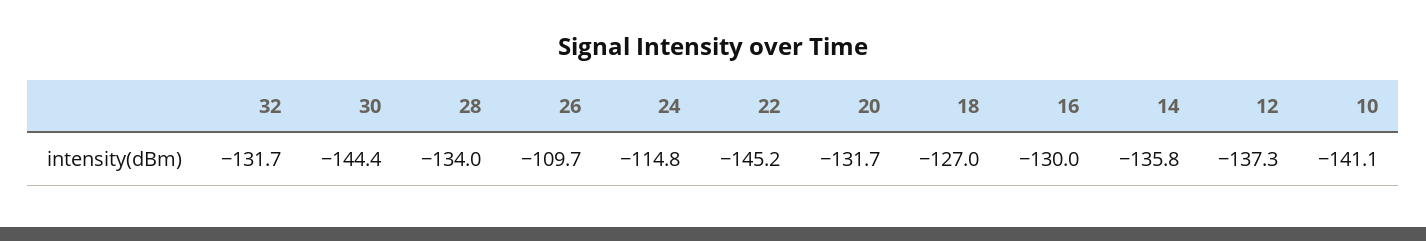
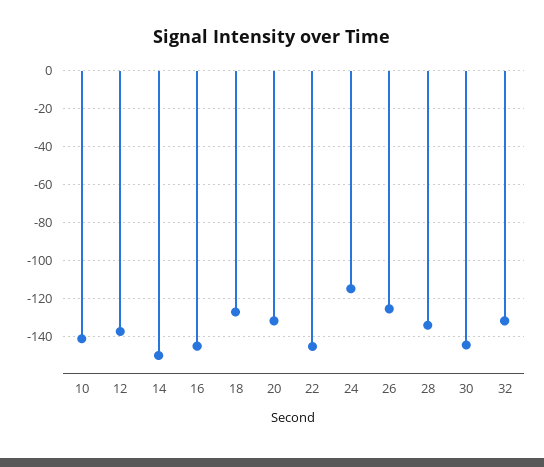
26: -109.7 -> -125
16: -130 -> -145
14: -135.8 -> -150

